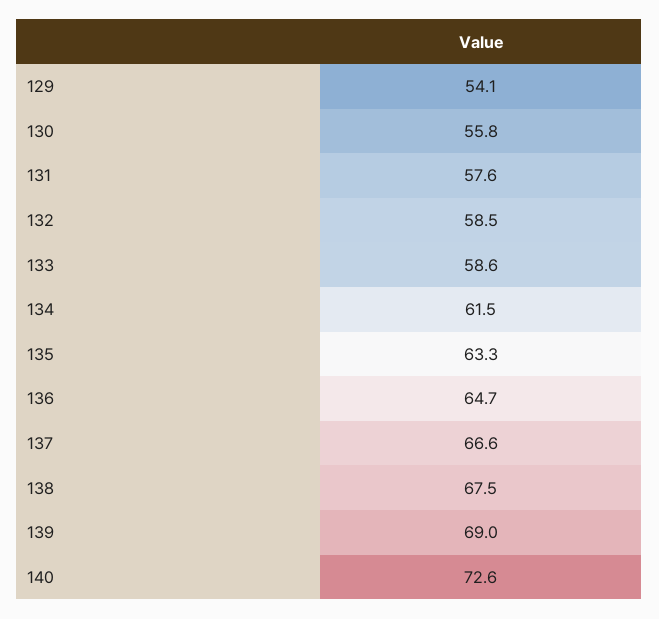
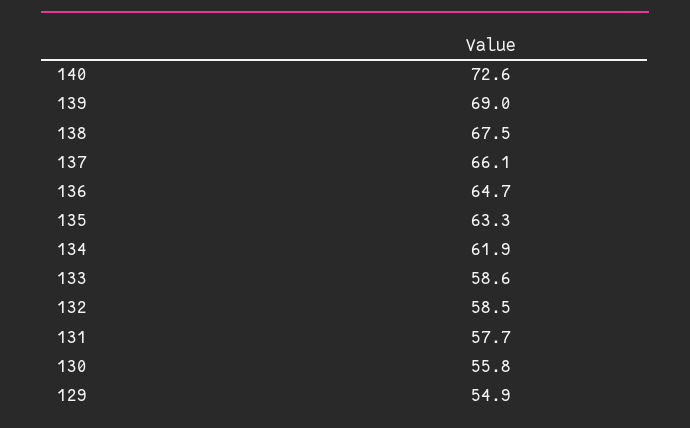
129: 54.1 -> 54.9
131: 57.6 -> 57.7
134: 61.5 -> 61.9
137: 66.6 -> 66.1

